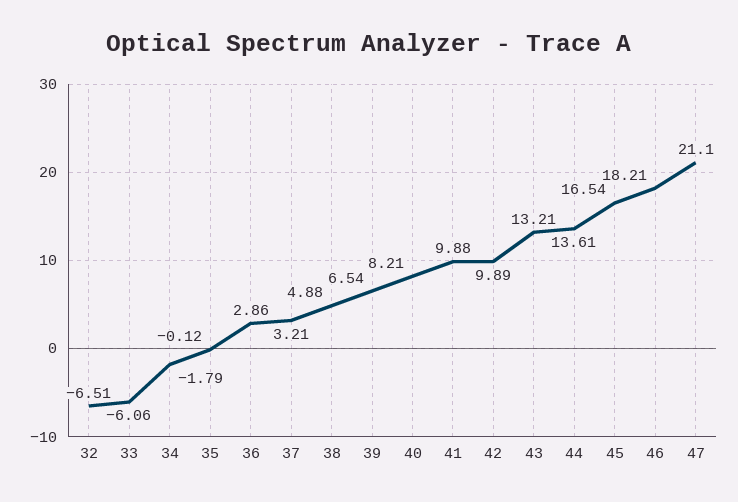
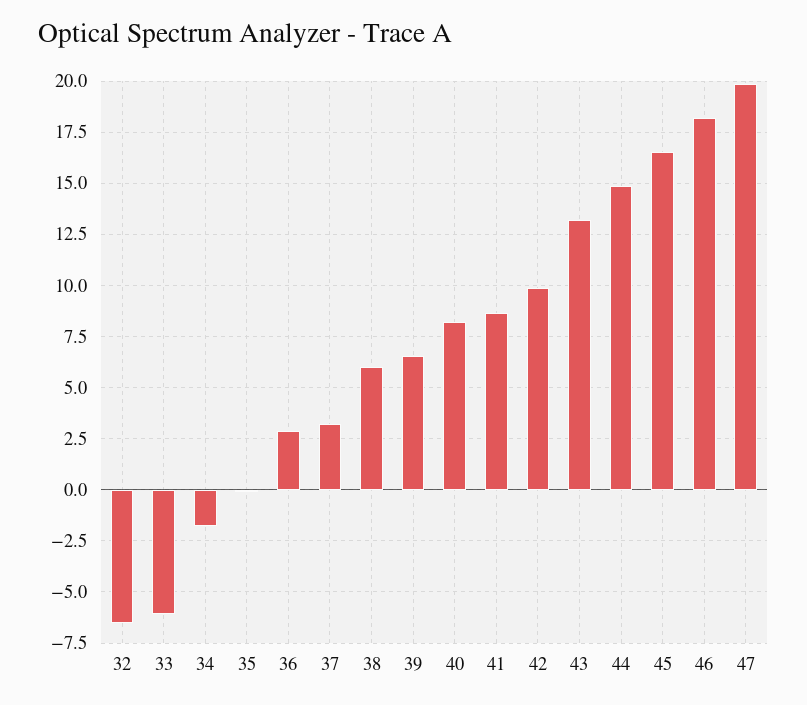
38: 4.88 -> 6
41: 9.88 -> 8.5
44: 13.61 -> 15
47: 21.1 -> 20

